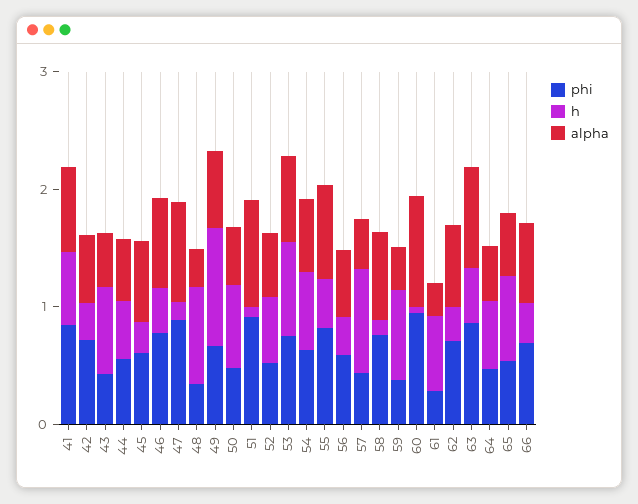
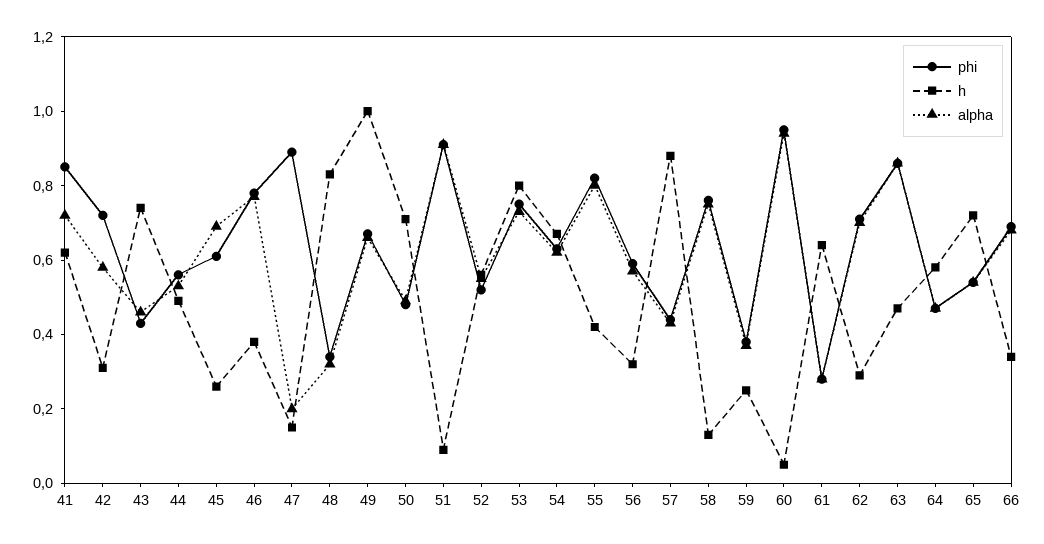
alpha, 47: 0.8 -> 0.2
h, 59: 0.8 -> 0.25

